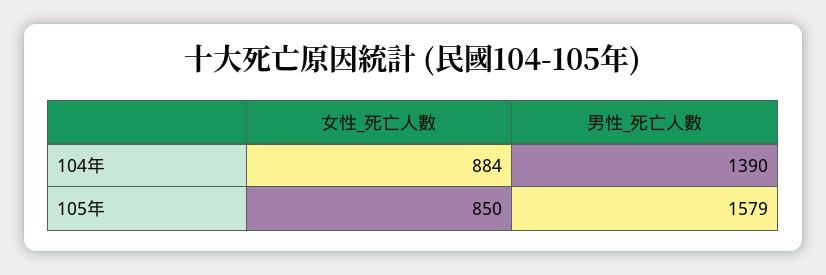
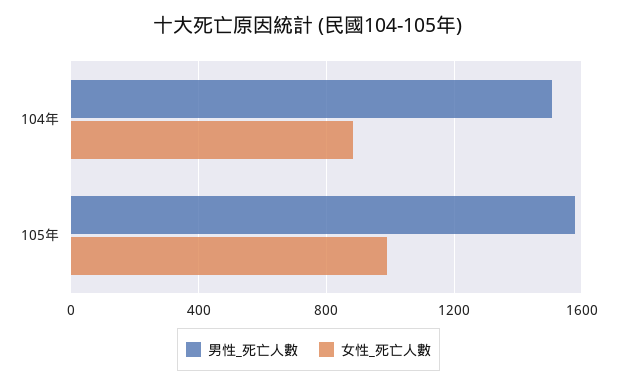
男性_死亡人數, 104年: 1390 -> 1500
女性_死亡人數, 105年: 850 -> 1000

